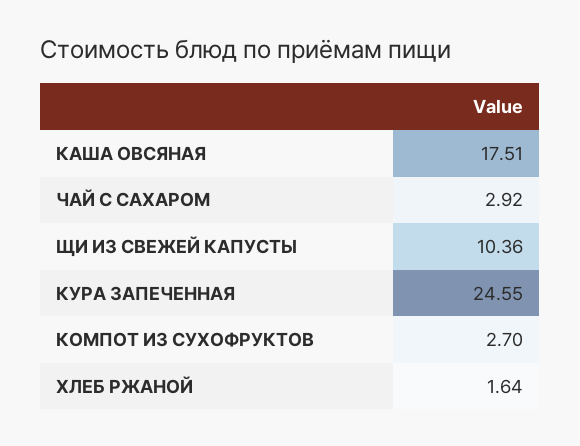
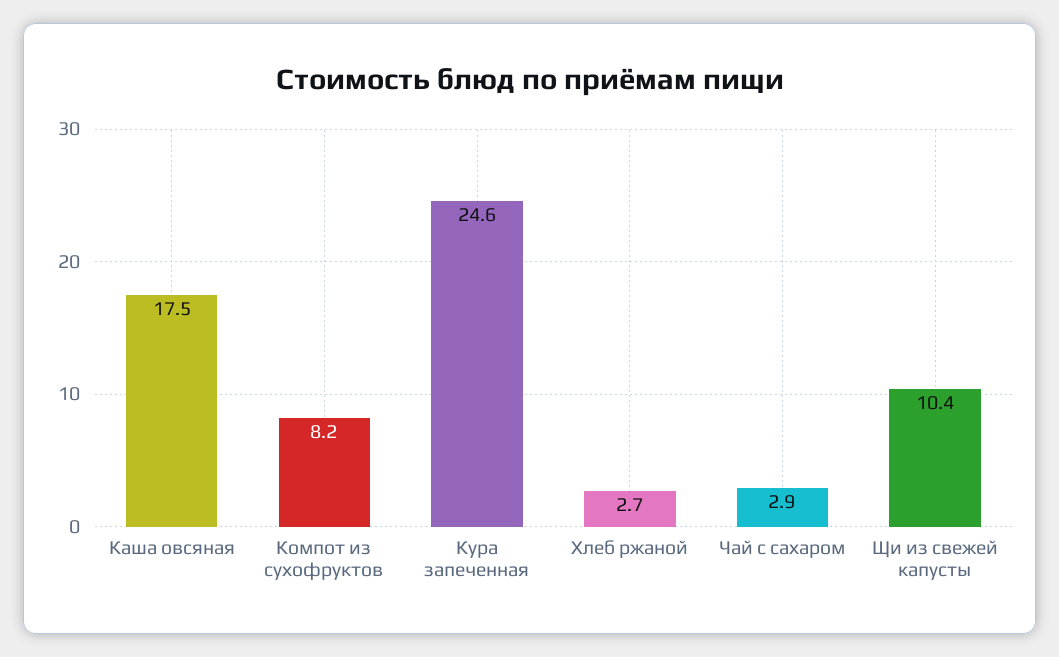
КОМПОТ ИЗ СУХОФРУКТОВ: 2.7 -> 8.2
ХЛЕБ РЖАНОЙ: 1.64 -> 2.7

